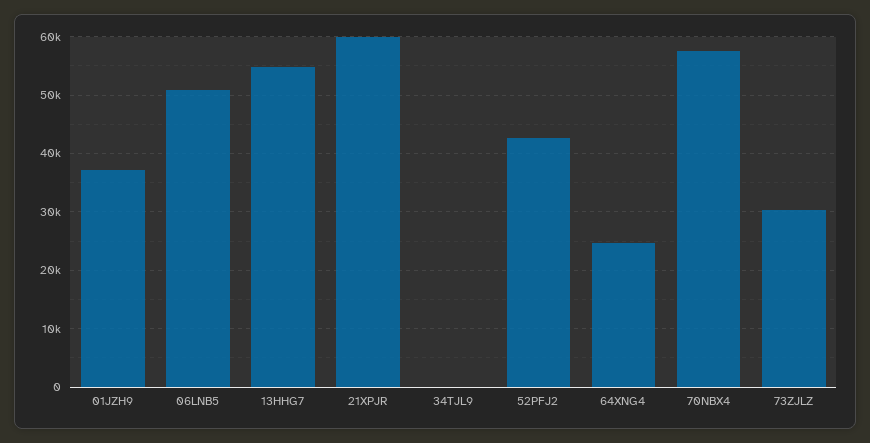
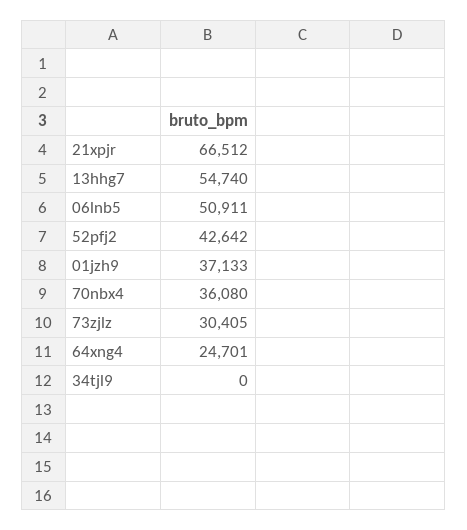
21XPJR: 60000 -> 66512
70NBX4: 58000 -> 36080

